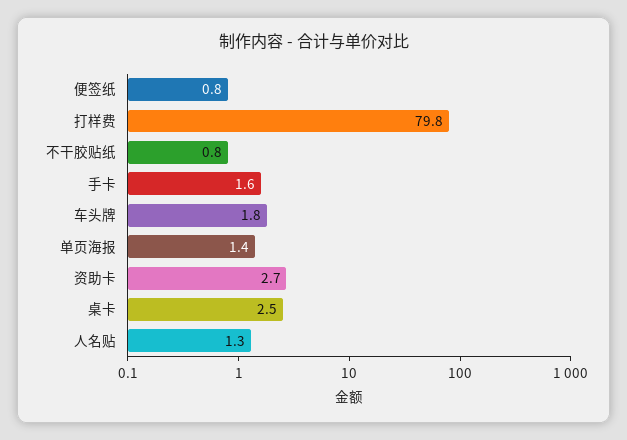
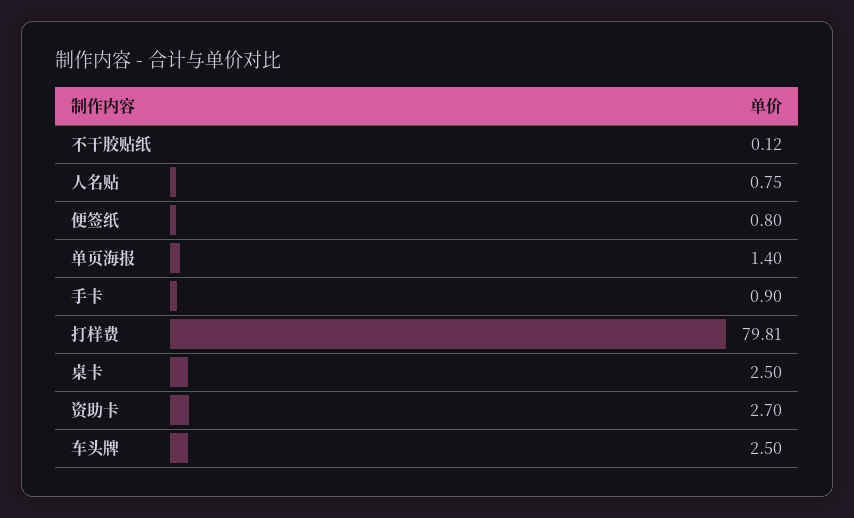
不干胶贴纸: 0.8 -> 0.12
手卡: 1.6 -> 0.9
车头牌: 1.8 -> 2.5
人名贴: 1.3 -> 0.75

